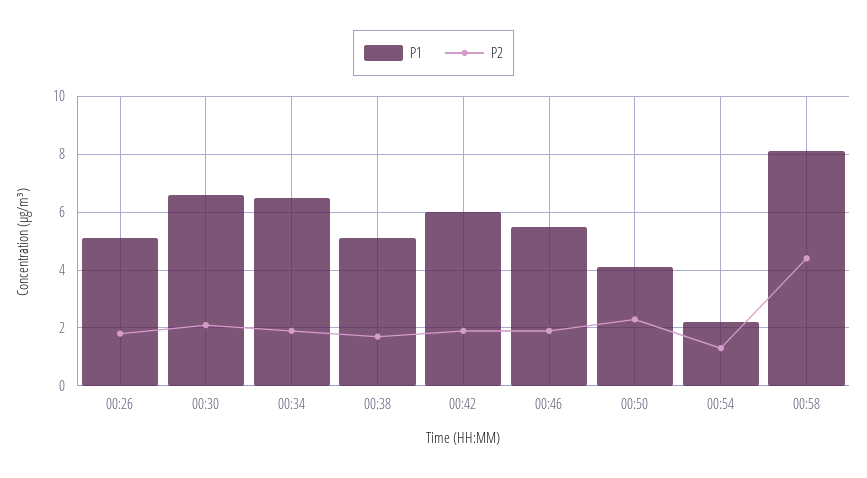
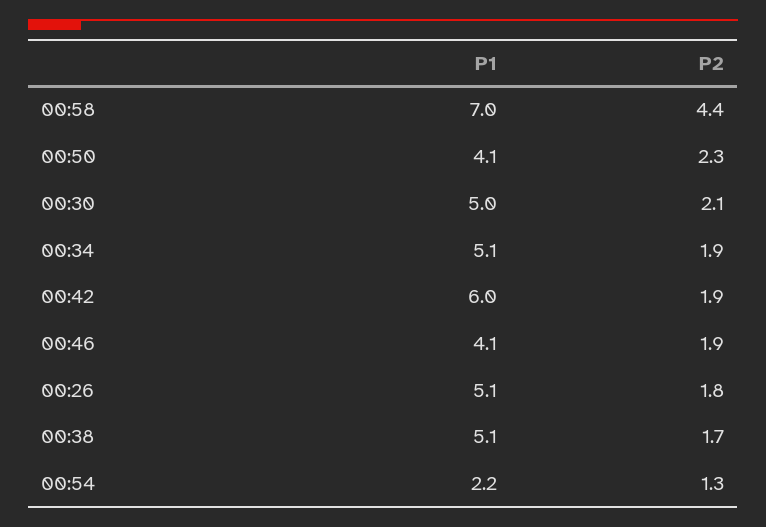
P1, 00:30: 6.5 -> 5
P1, 00:34: 6.5 -> 5.1
P1, 00:46: 5.5 -> 4.1
P1, 00:58: 8 -> 7

